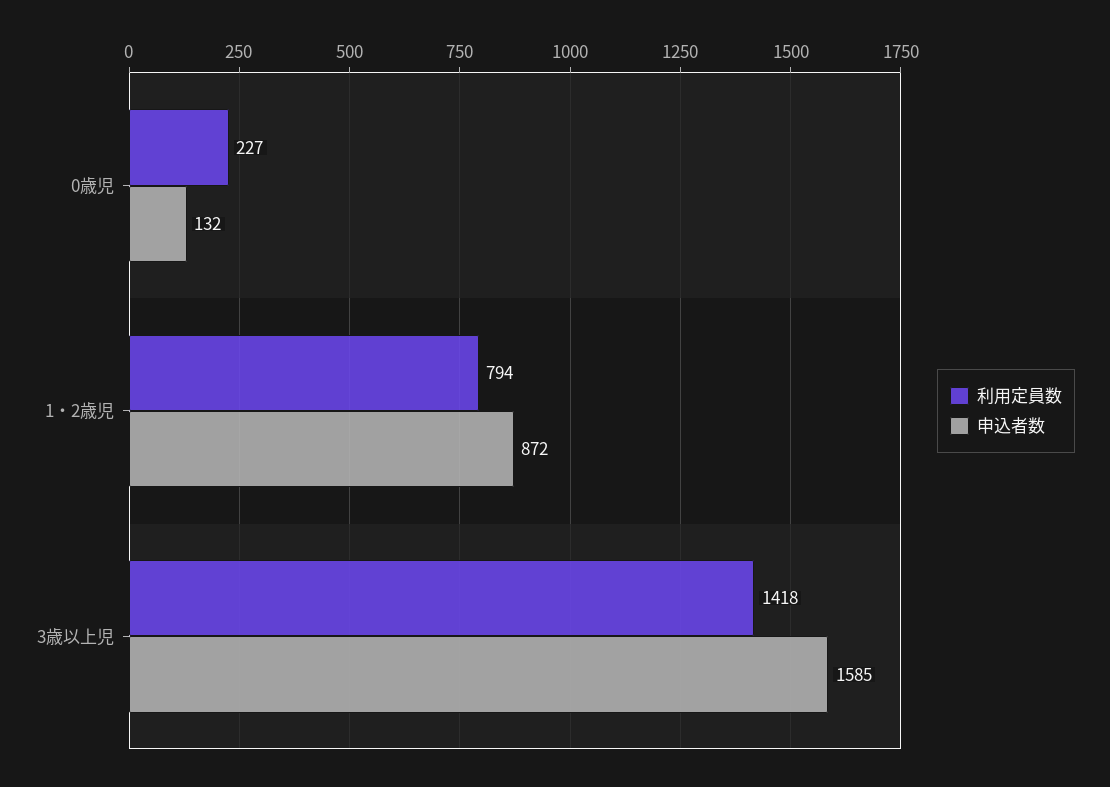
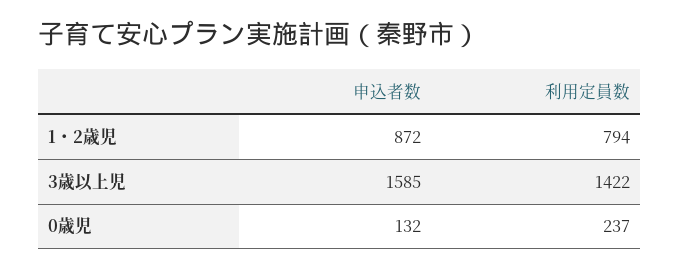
利用定員数, 0歳児: 227 -> 237
利用定員数, 3歳以上児: 1418 -> 1422

